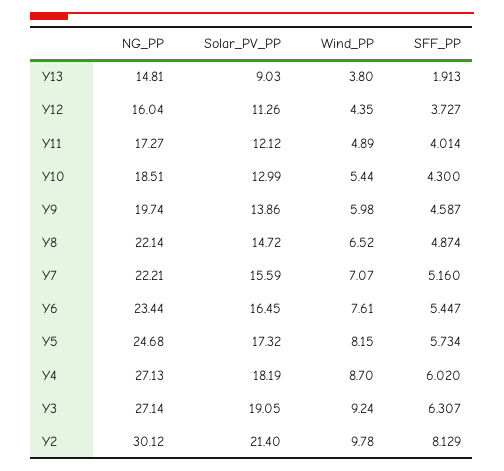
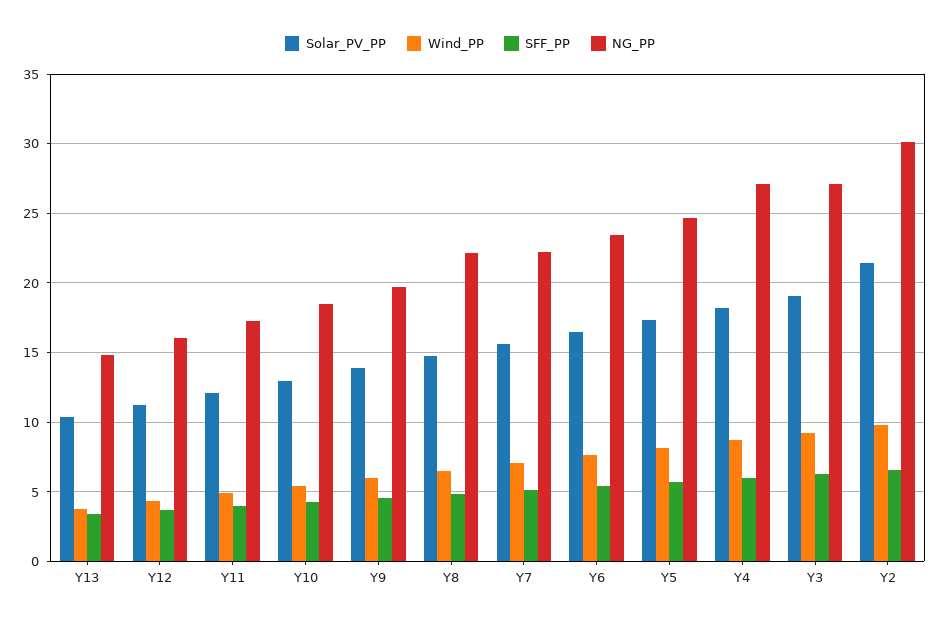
Solar_PV_PP, Y13: 9.03 -> 10.5
SFF_PP, Y13: 1.913 -> 3.5
SFF_PP, Y2: 8.129 -> 6.5

